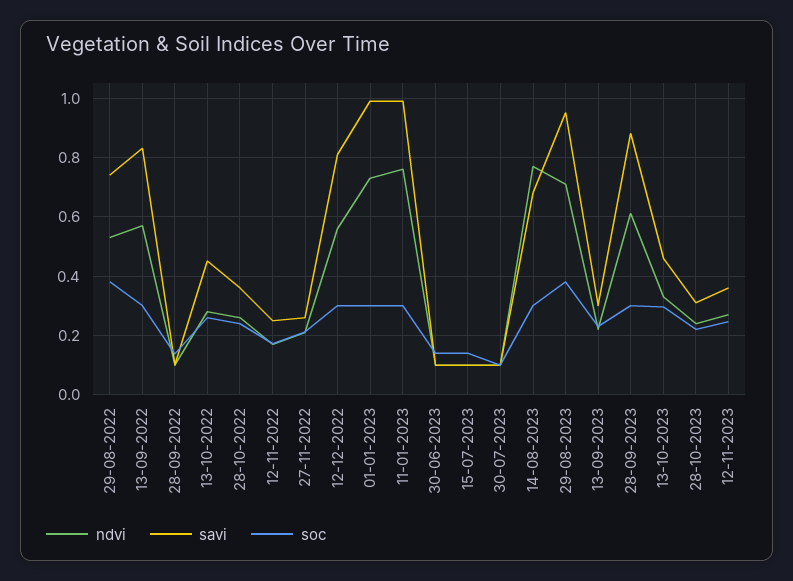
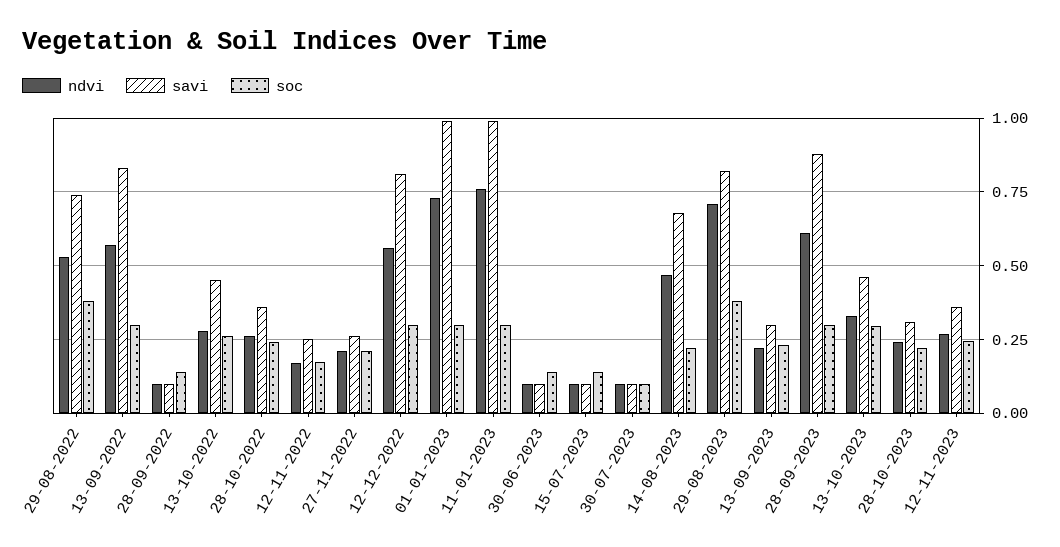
ndvi, 14-08-2023: 0.775 -> 0.475
soc, 14-08-2023: 0.3 -> 0.225
savi, 29-08-2023: 0.95 -> 0.825

